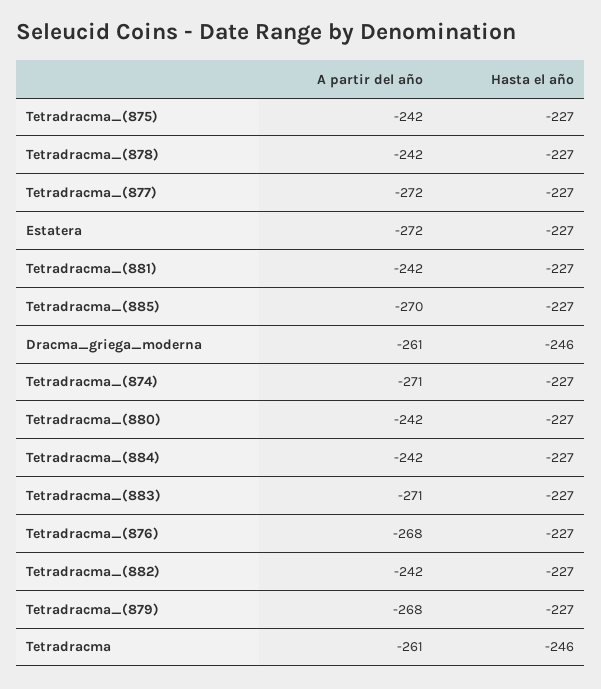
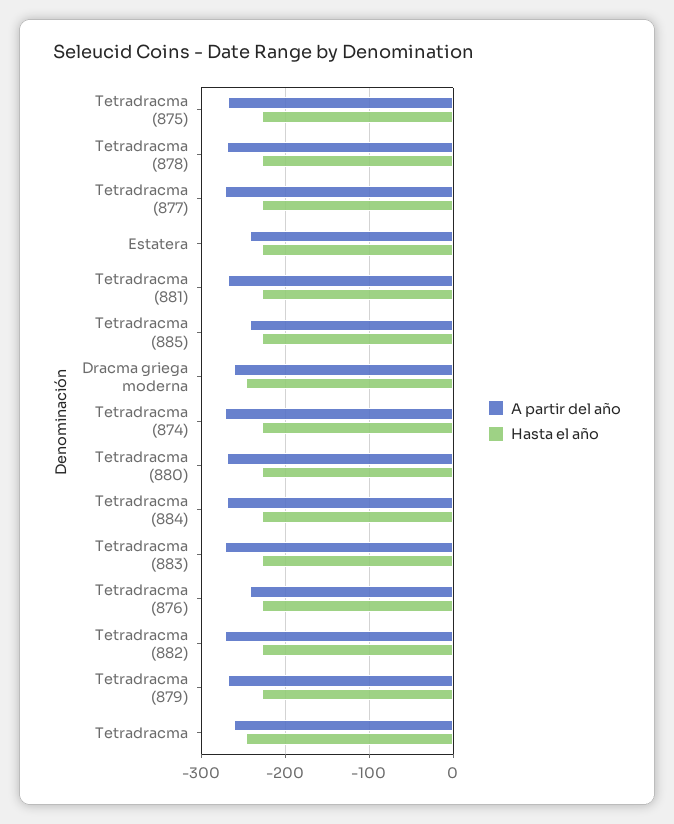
A partir del año, Tetradracma_(875): -242 -> -270
A partir del año, Tetradracma_(878): -242 -> -270
A partir del año, Estatera: -272 -> -240
A partir del año, Tetradracma_(881): -242 -> -270
A partir del año, Tetradracma_(885): -270 -> -240
A partir del año, Tetradracma_(880): -242 -> -270
A partir del año, Tetradracma_(884): -242 -> -270
A partir del año, Tetradracma_(876): -268 -> -240
A partir del año, Tetradracma_(882): -242 -> -270

